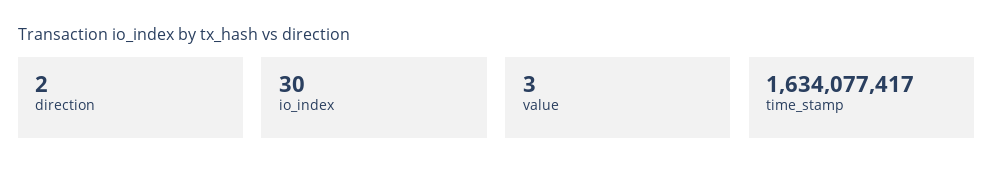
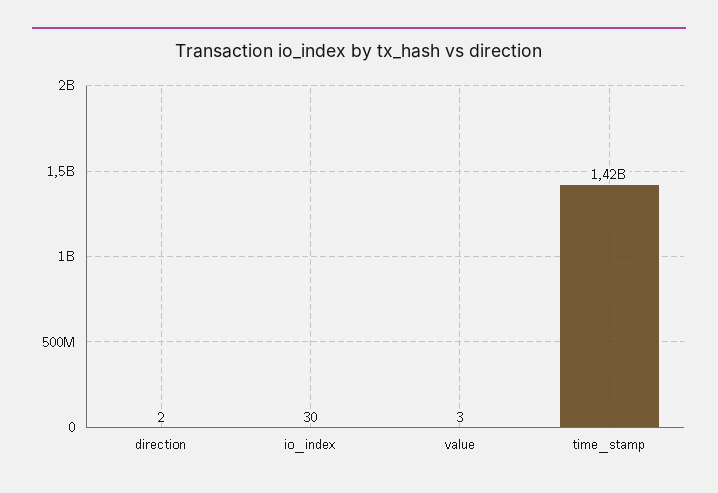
time_stamp: 1634077417 -> 1420000000

